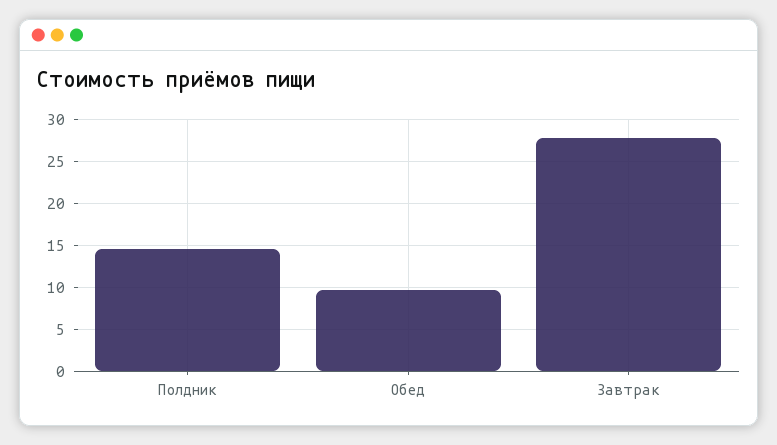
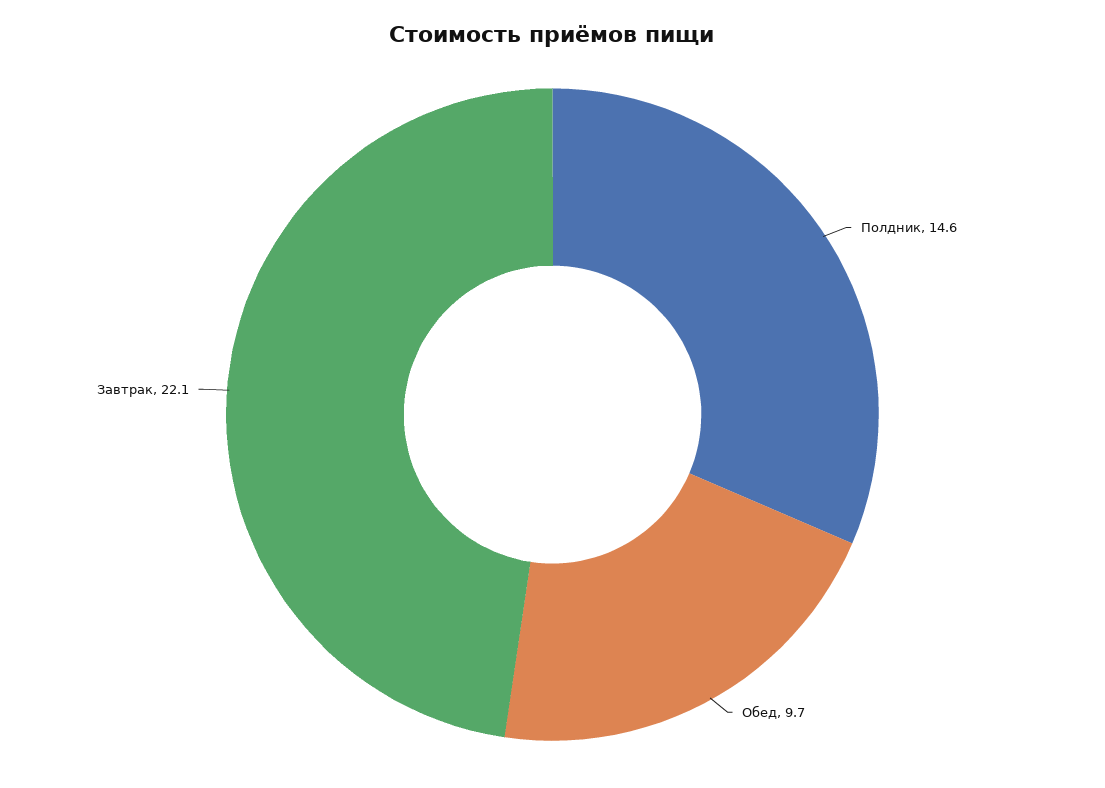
Завтрак: 28 -> 22.1

